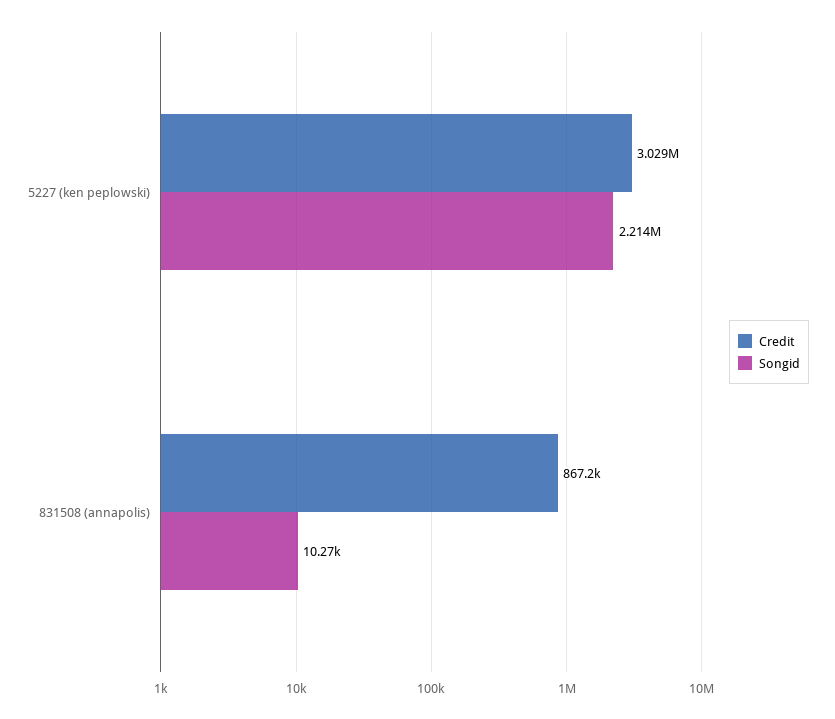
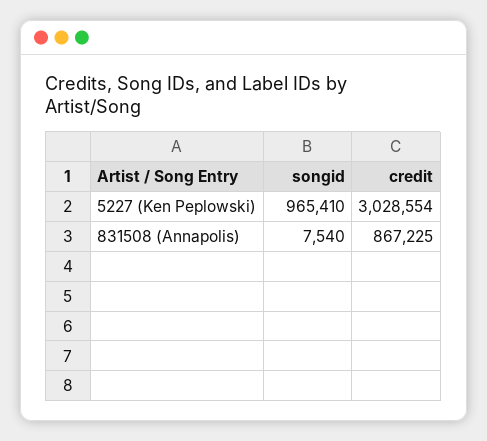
Songid, 5227 (ken peplowski): 2214000 -> 965410
Songid, 831508 (annapolis): 10270 -> 7540

